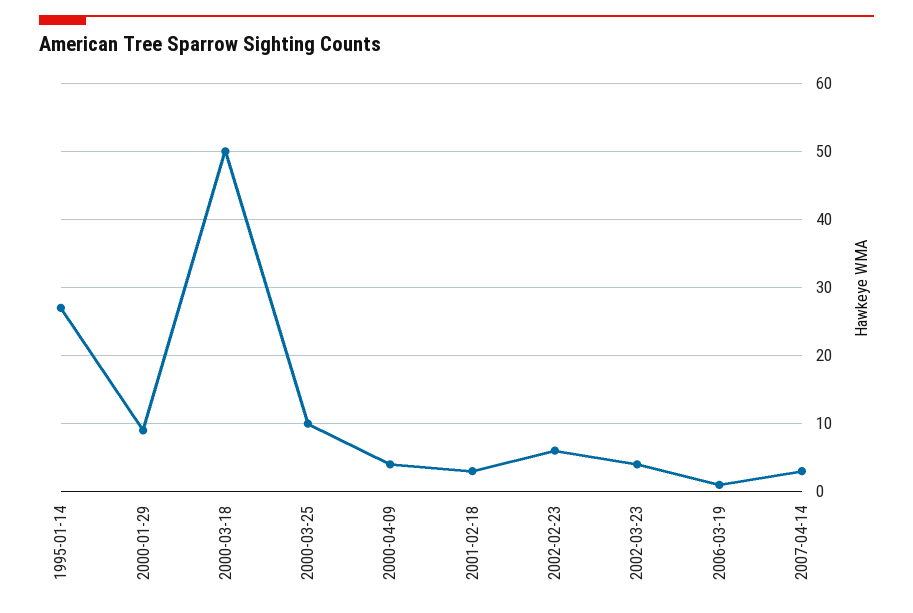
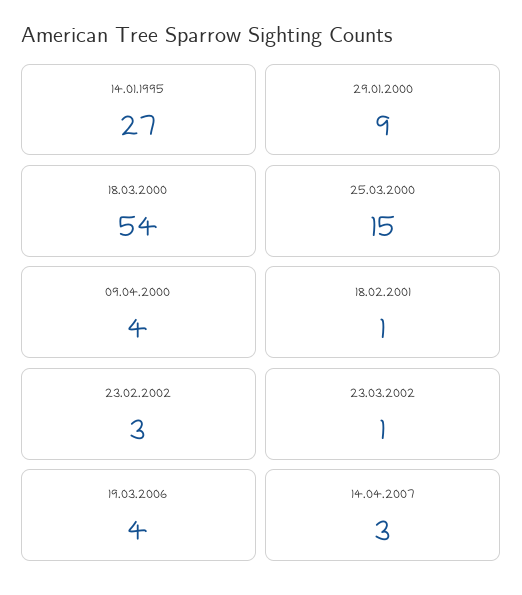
2000-03-18: 50 -> 54
2000-03-25: 10 -> 15
2001-02-18: 3 -> 1
2002-02-23: 6 -> 3
2002-03-23: 4 -> 1
2006-03-19: 1 -> 4

